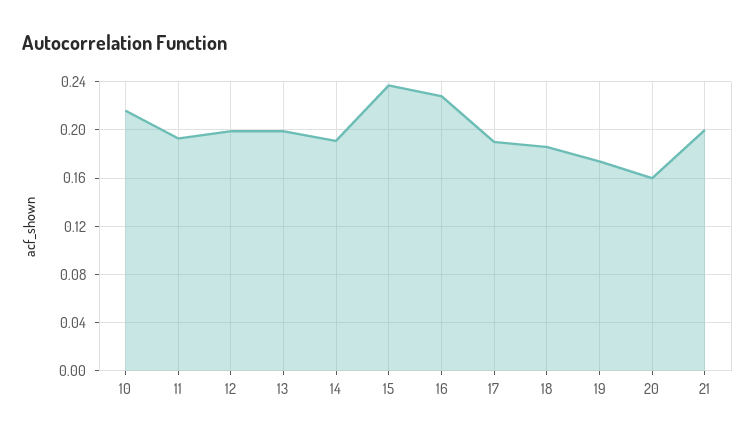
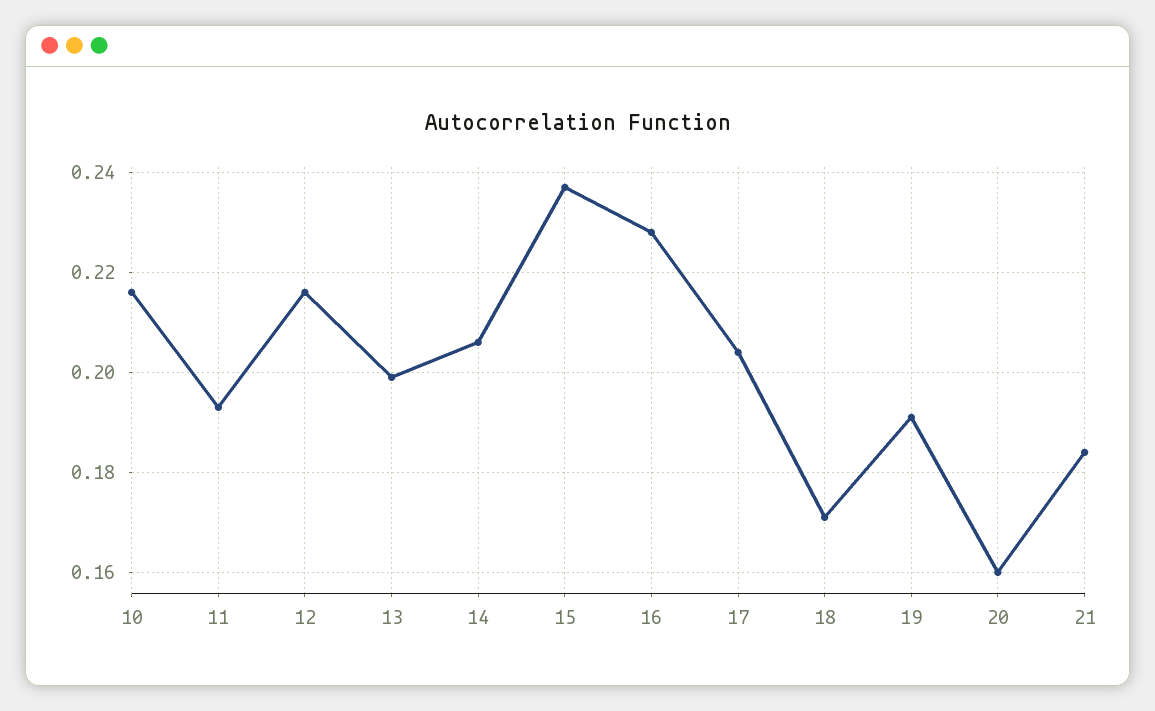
12: 0.2 -> 0.215
14: 0.19 -> 0.205
17: 0.19 -> 0.205
18: 0.185 -> 0.17
19: 0.175 -> 0.19
21: 0.2 -> 0.185

